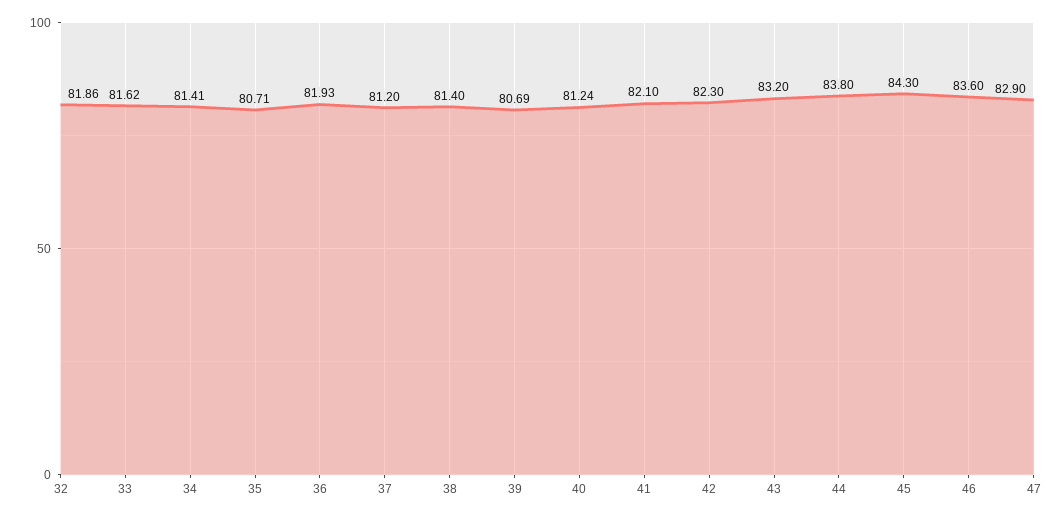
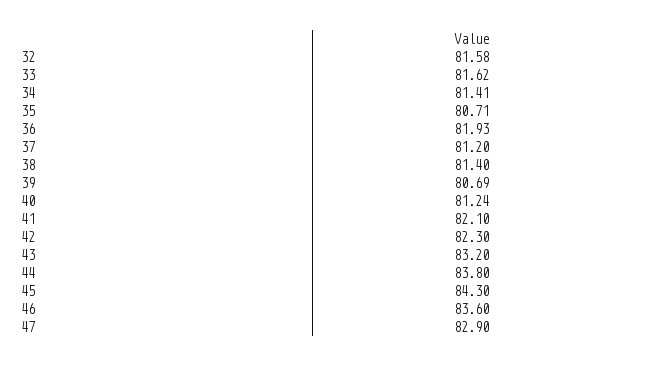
32: 81.86 -> 81.58

